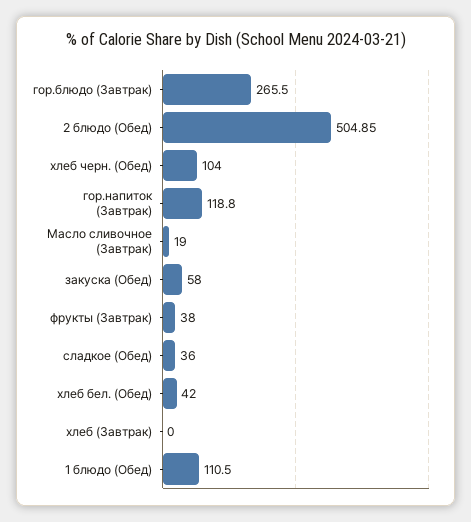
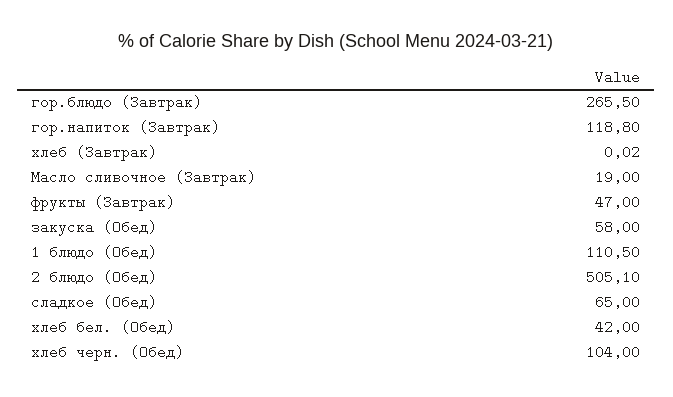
2 блюдо (Обед): 504.85 -> 505.1
фрукты (Завтрак): 38 -> 47
сладкое (Обед): 36 -> 65
хлеб (Завтрак): 0 -> 0.02

